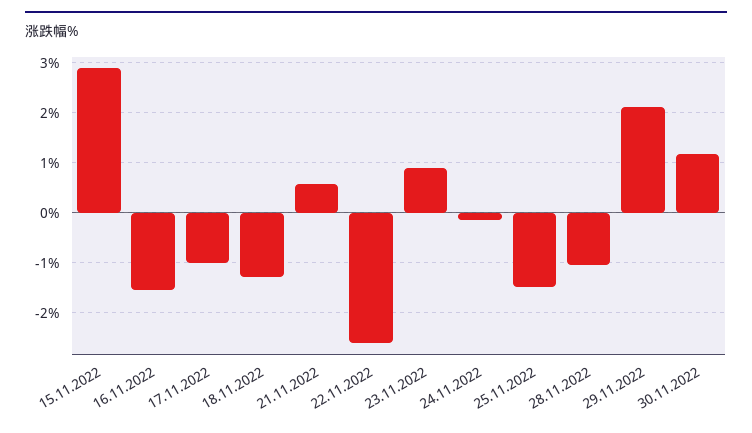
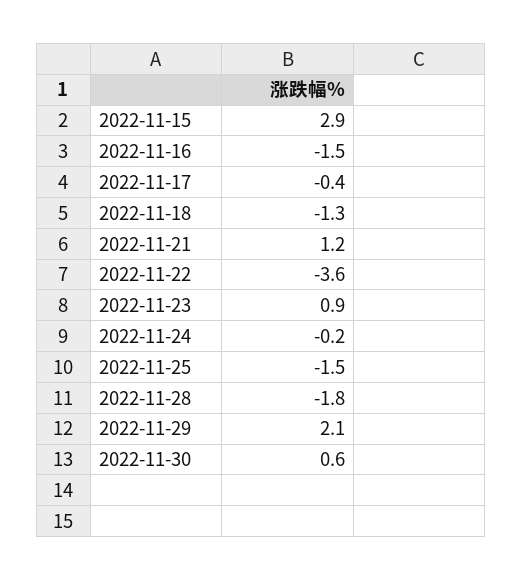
17.11.2022: -1 -> -0.4
21.11.2022: 0.6 -> 1.2
22.11.2022: -2.6 -> -3.6
28.11.2022: -1 -> -1.8
30.11.2022: 1.2 -> 0.6

